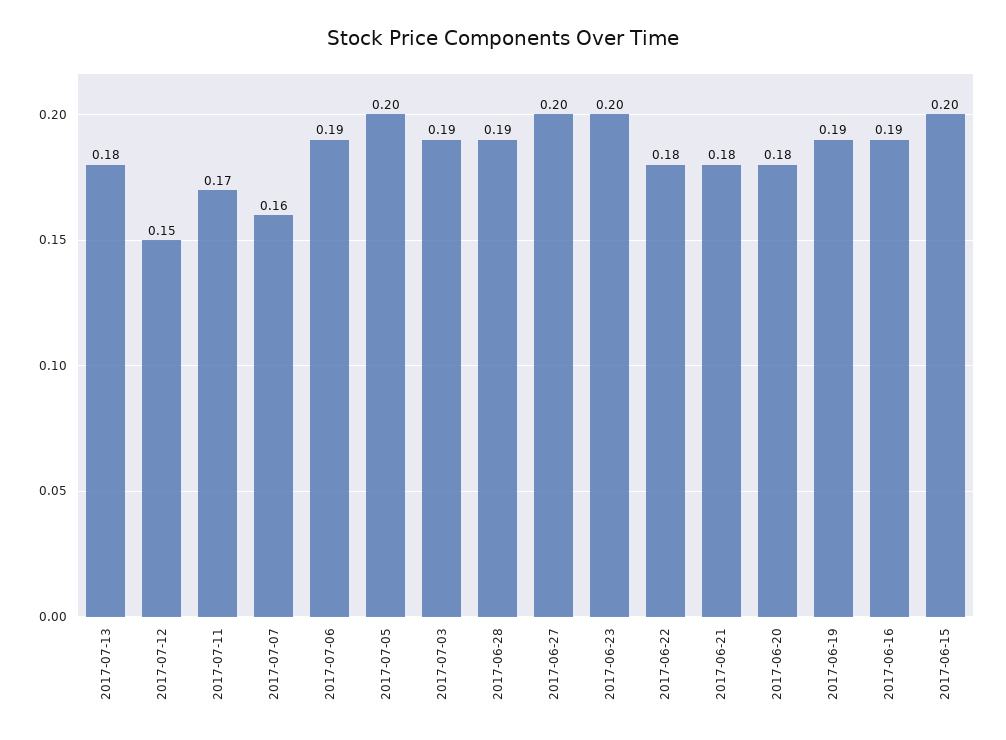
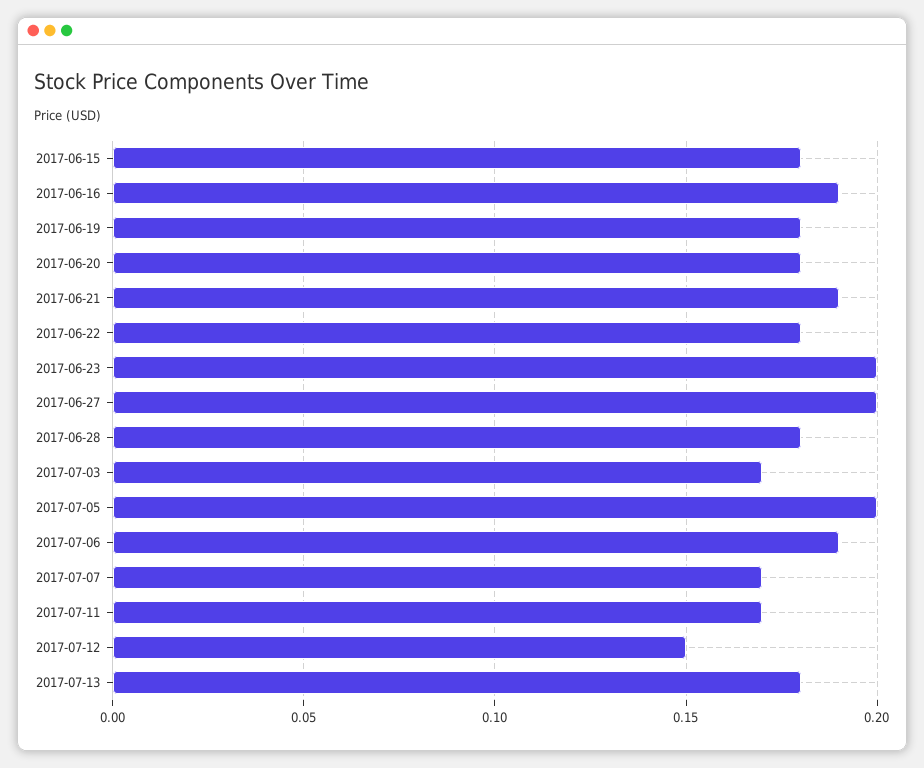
2017-07-07: 0.16 -> 0.17
2017-07-03: 0.19 -> 0.17
2017-06-28: 0.19 -> 0.18
2017-06-21: 0.18 -> 0.19
2017-06-19: 0.19 -> 0.18
2017-06-15: 0.2 -> 0.18

